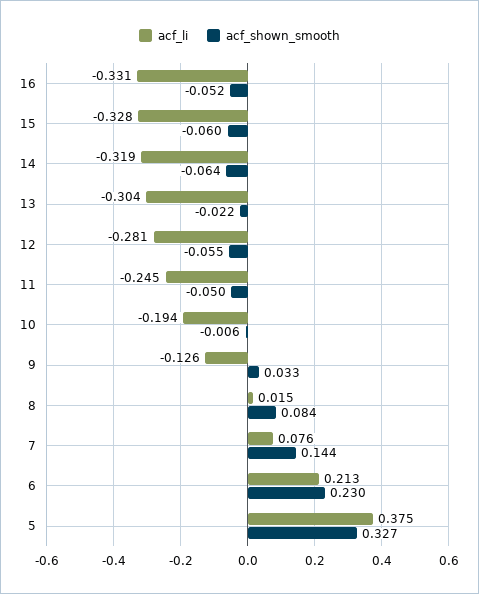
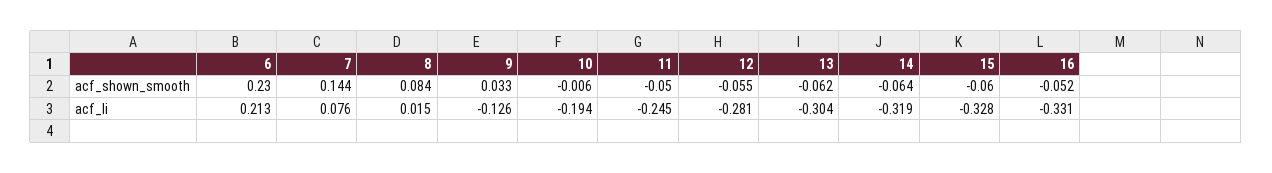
acf_shown_smooth, 13: -0.022 -> -0.062
acf_li, 5: 0.375 -> none
acf_shown_smooth, 5: 0.327 -> none

